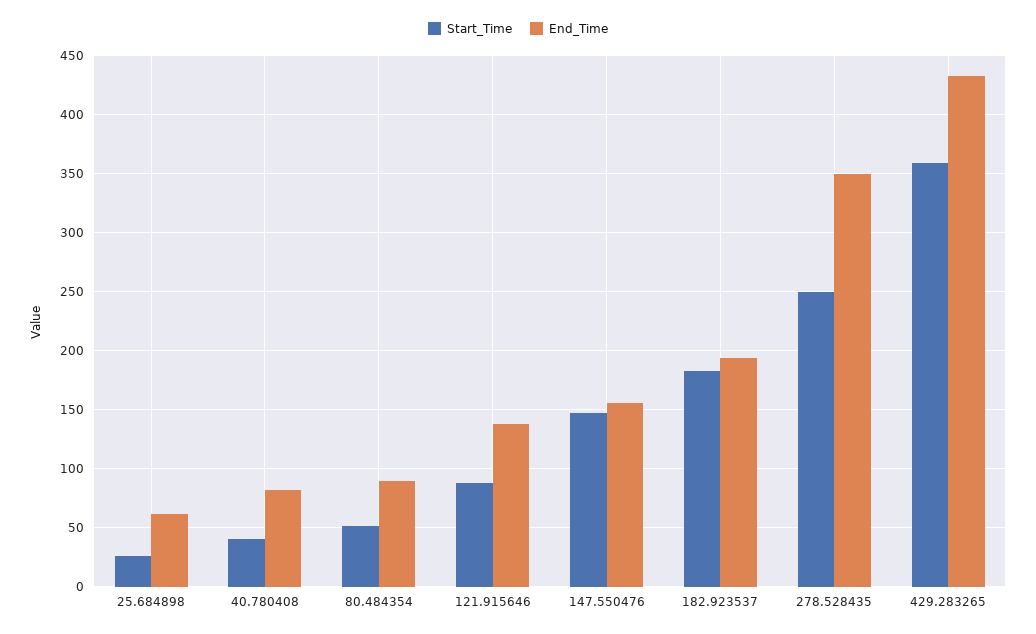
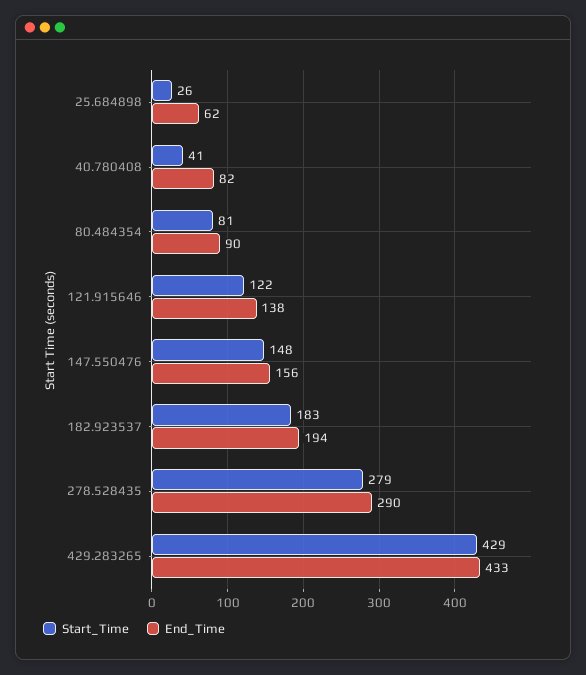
Start_Time, 80.484354: 50 -> 81
Start_Time, 121.915646: 90 -> 122
Start_Time, 278.528435: 250 -> 279
End_Time, 278.528435: 350 -> 290
Start_Time, 429.283265: 360 -> 429

